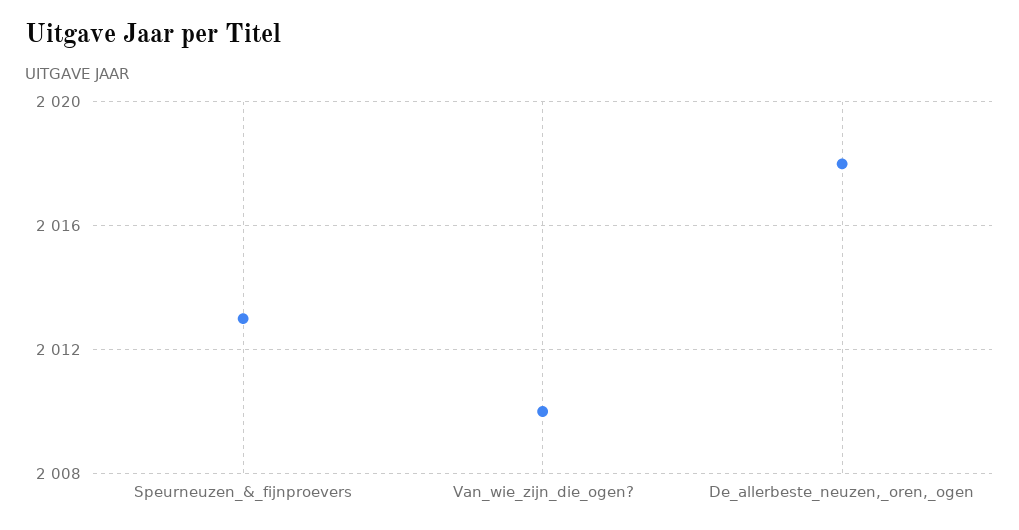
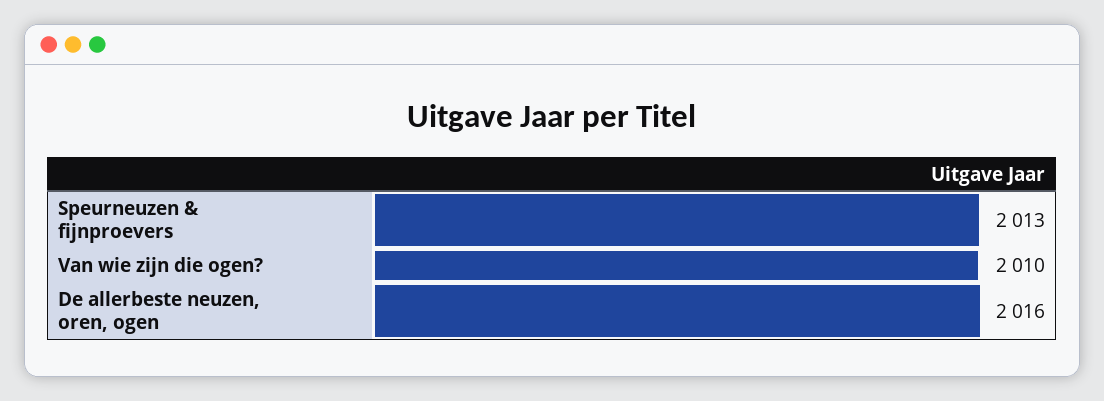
De_allerbeste_neuzen,_oren,_ogen: 2018 -> 2016

